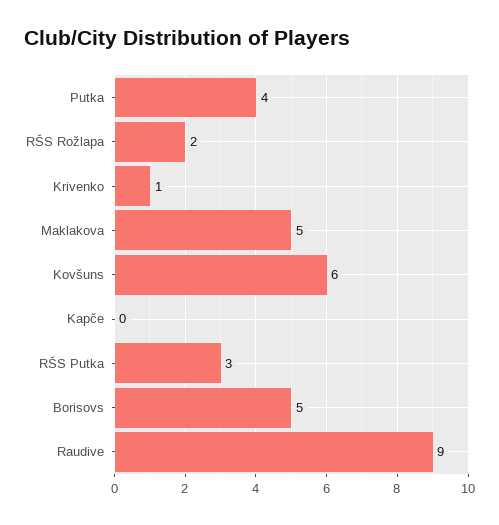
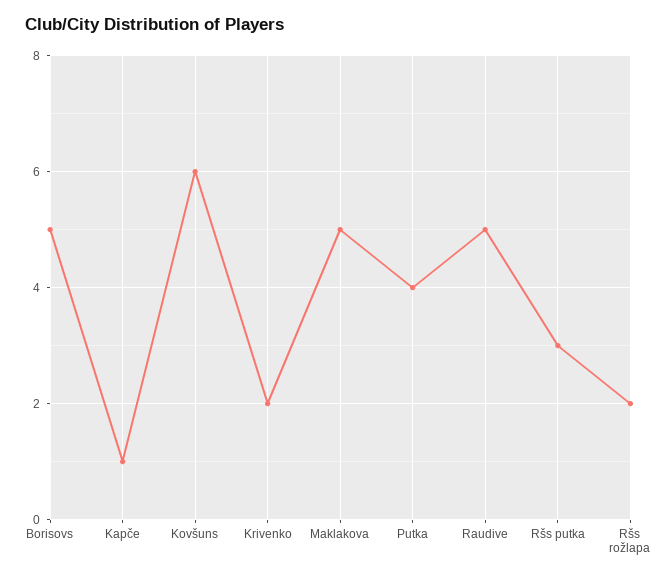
Krivenko: 1 -> 2
Kapče: 0 -> 1
Raudive: 9 -> 5

